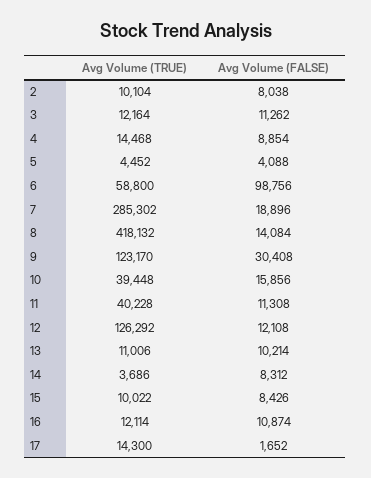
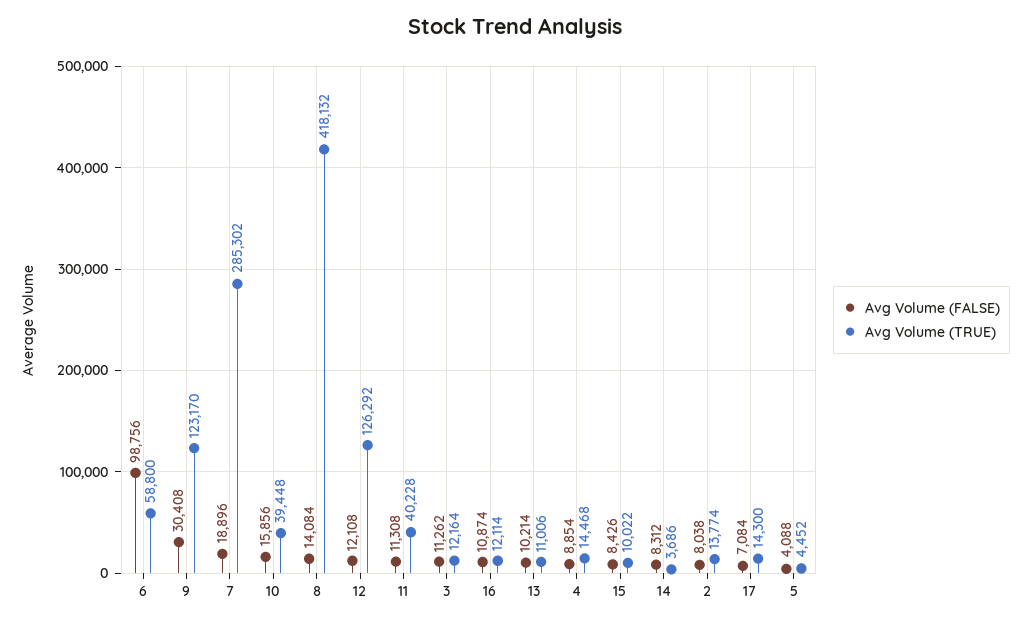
Avg Volume (TRUE), 2: 10104 -> 13774
Avg Volume (FALSE), 17: 1652 -> 7084

